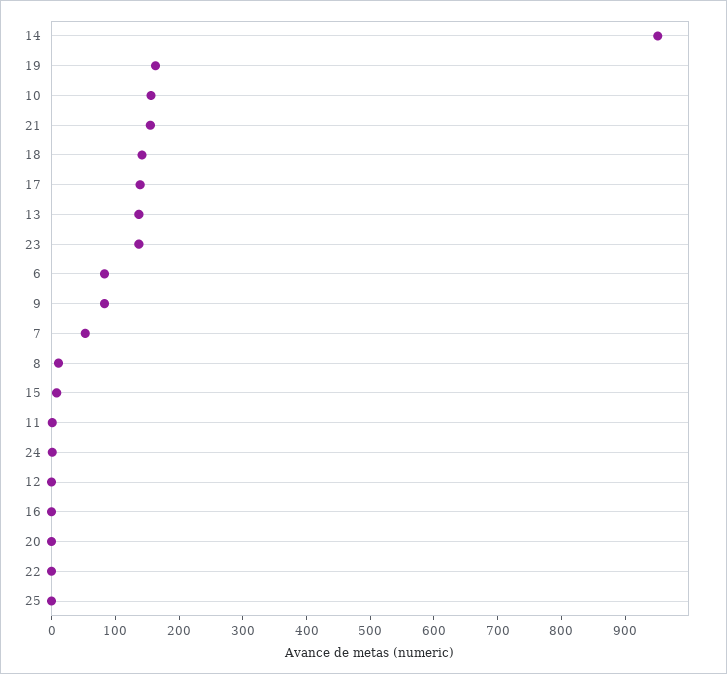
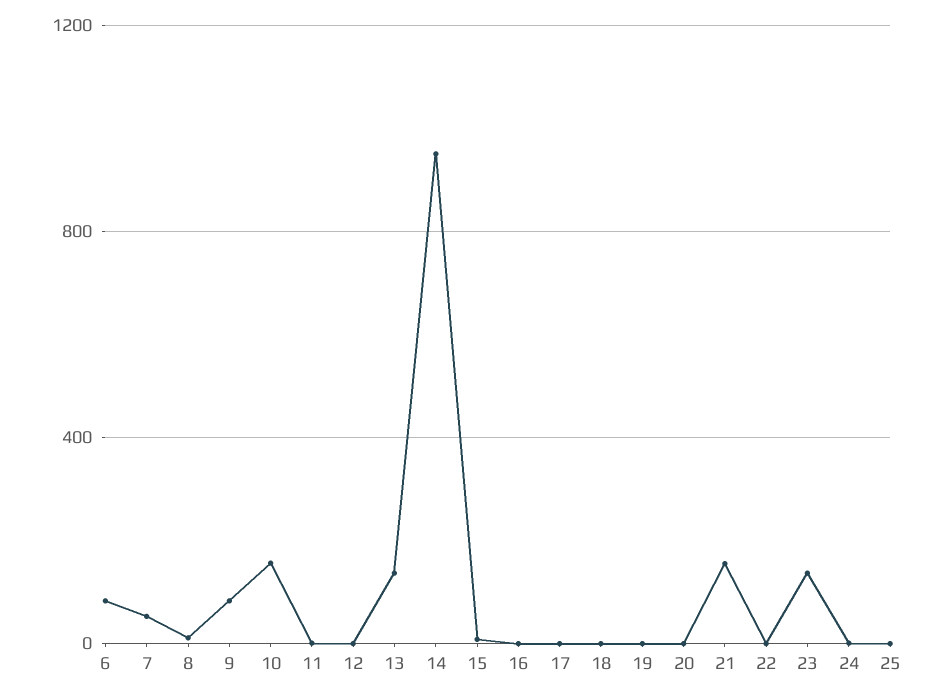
19: 160 -> 0
18: 140 -> 0
17: 140 -> 0

